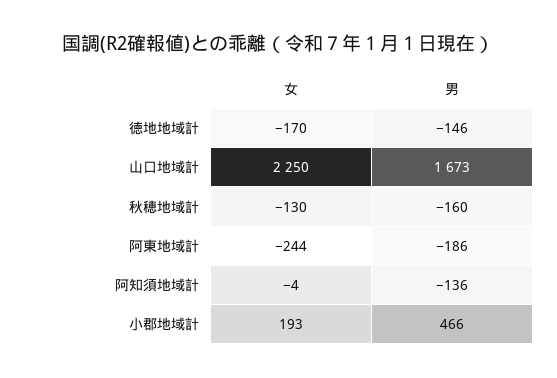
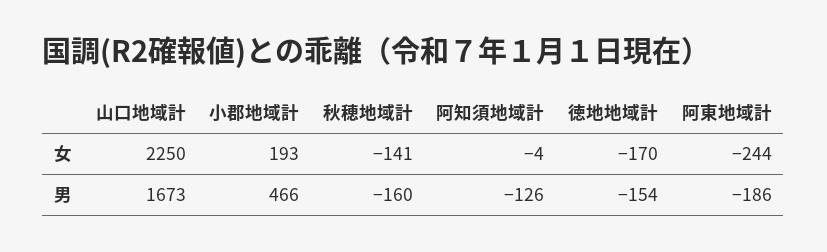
男, 徳地地域計: -146 -> -154
女, 秋穂地域計: -130 -> -141
男, 阿知須地域計: -136 -> -126

